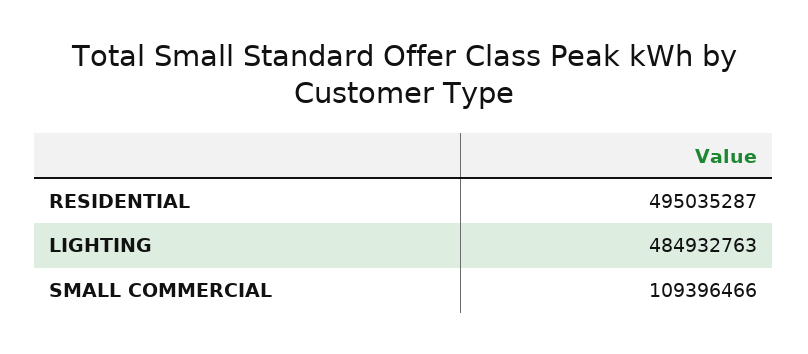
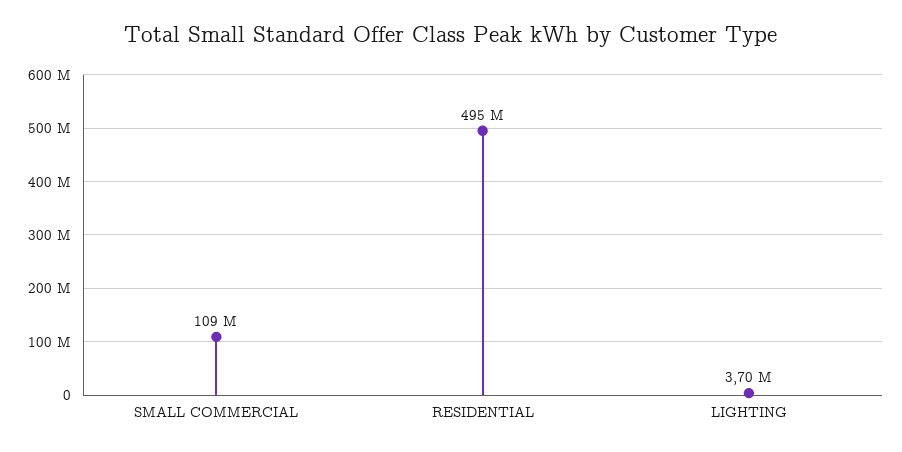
LIGHTING: 484932763 -> 3700000

